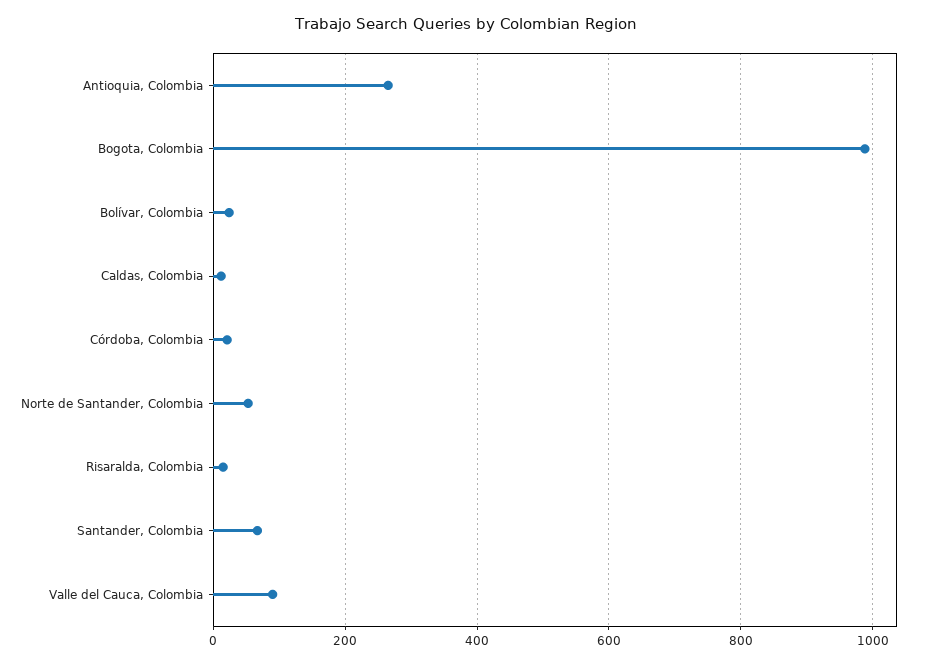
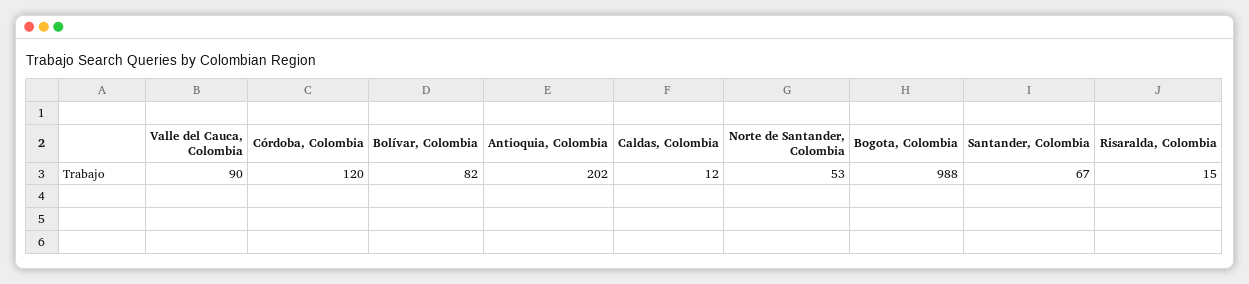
Antioquia, Colombia: 260 -> 202
Bolívar, Colombia: 20 -> 82
Córdoba, Colombia: 20 -> 120

